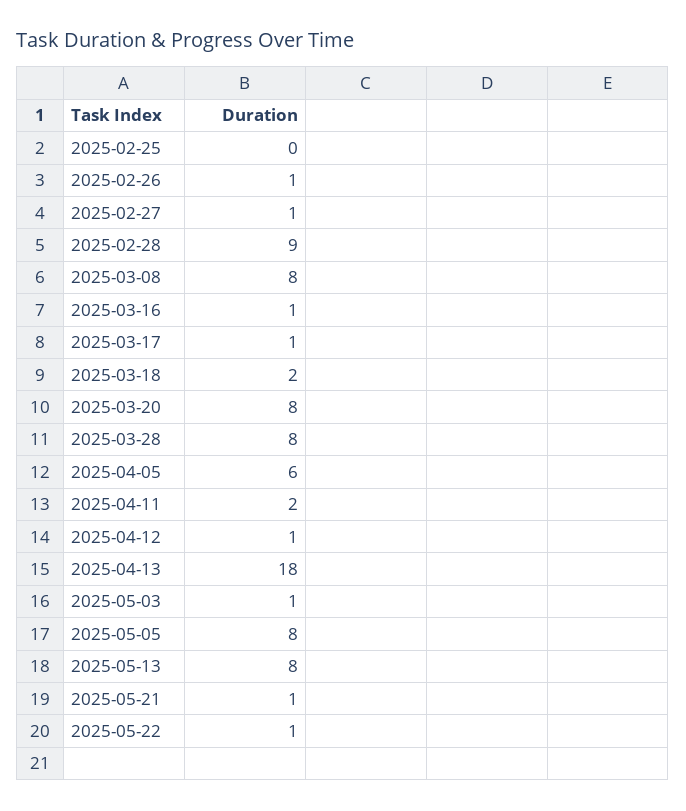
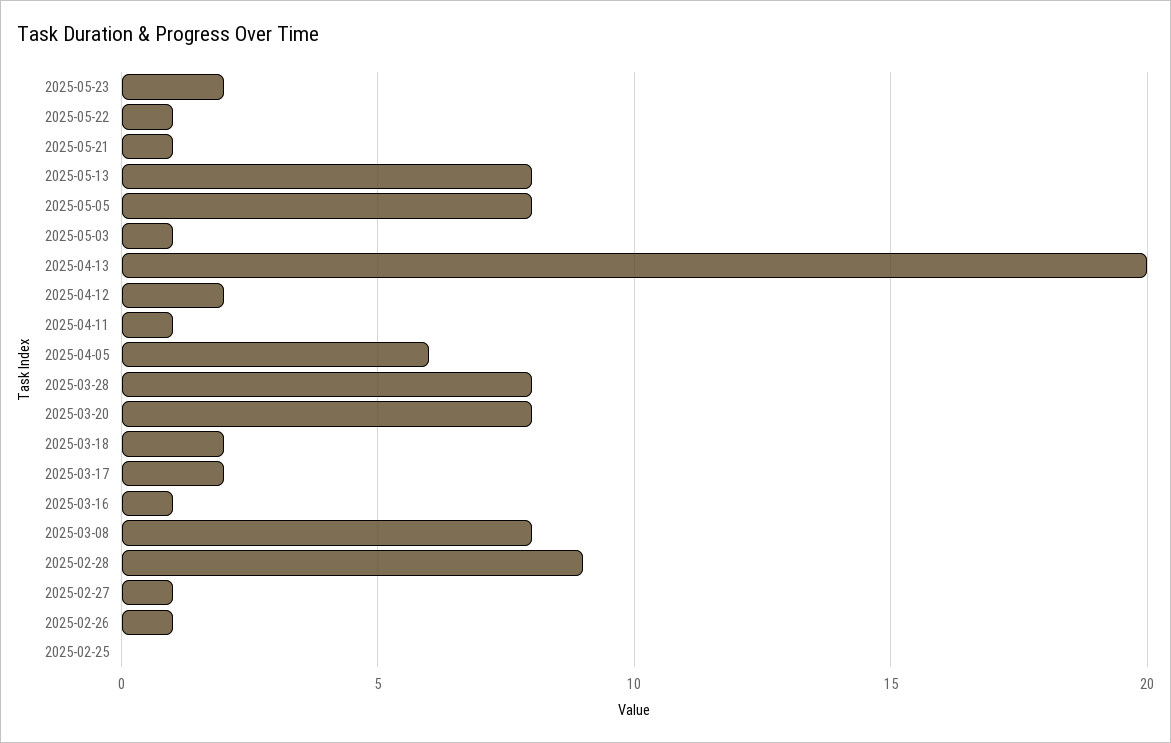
2025-03-17: 1 -> 2
2025-04-11: 2 -> 1
2025-04-12: 1 -> 2
2025-04-13: 18 -> 20
2025-05-23: none -> 2

